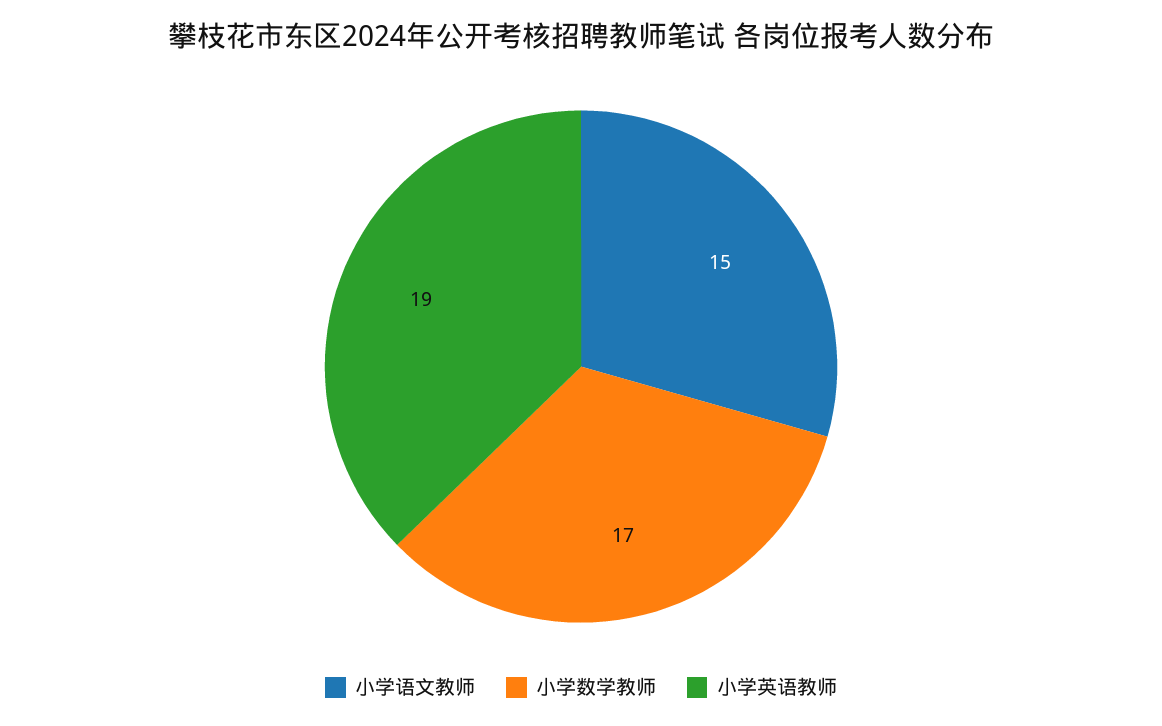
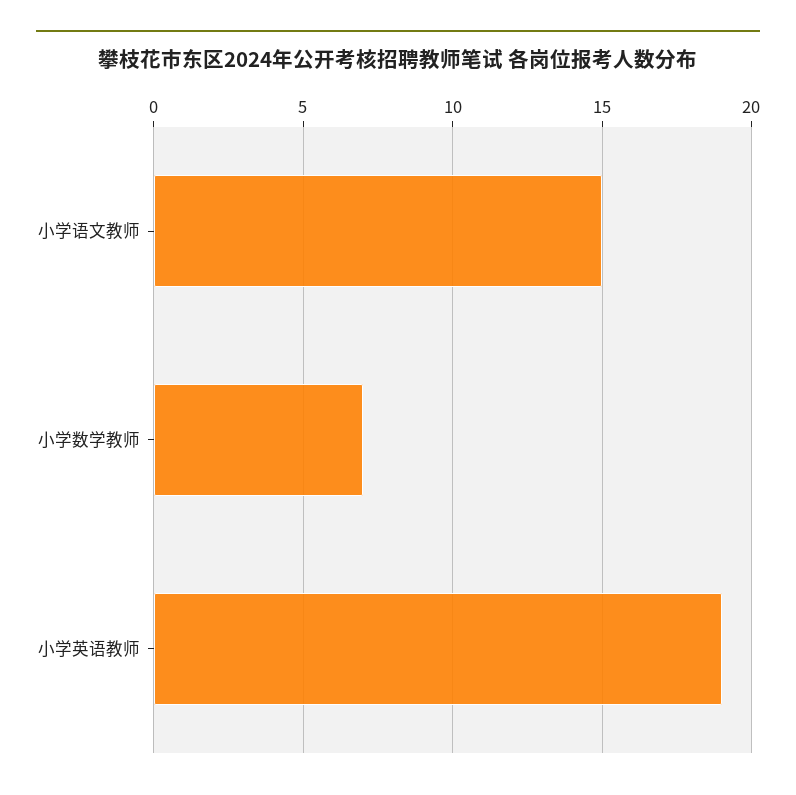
小学数学教师: 17 -> 7

